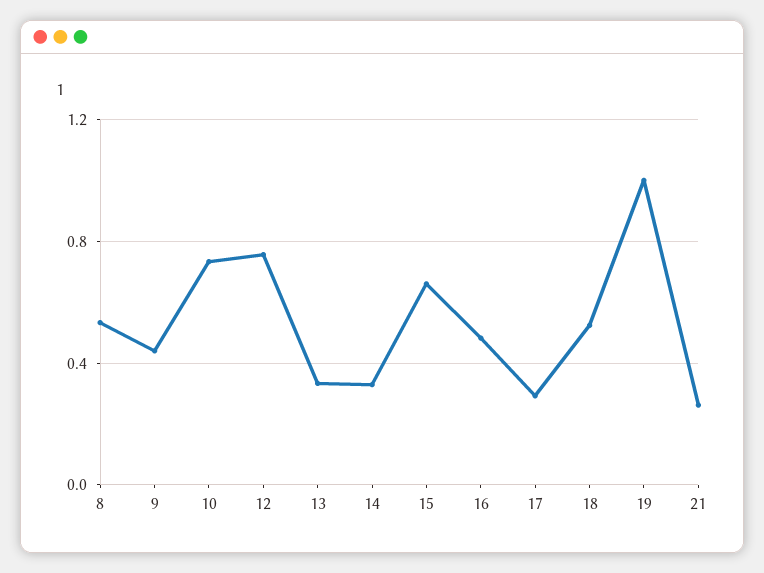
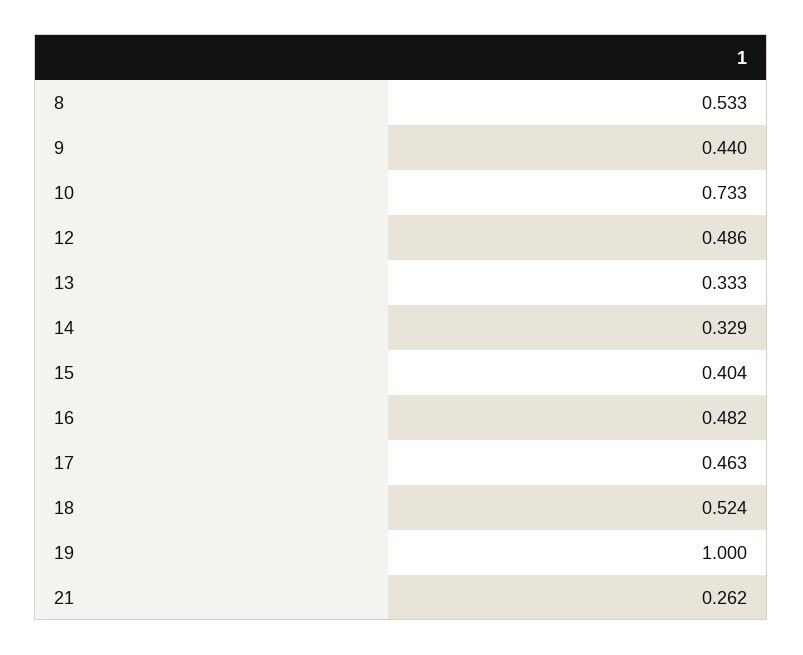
12: 0.75 -> 0.486
15: 0.65 -> 0.404
17: 0.3 -> 0.463

